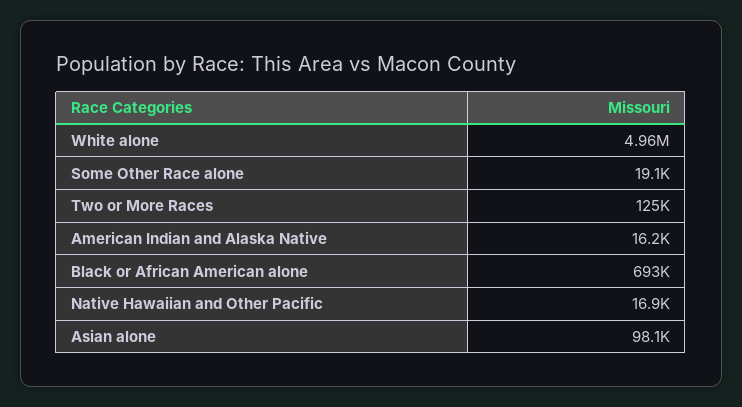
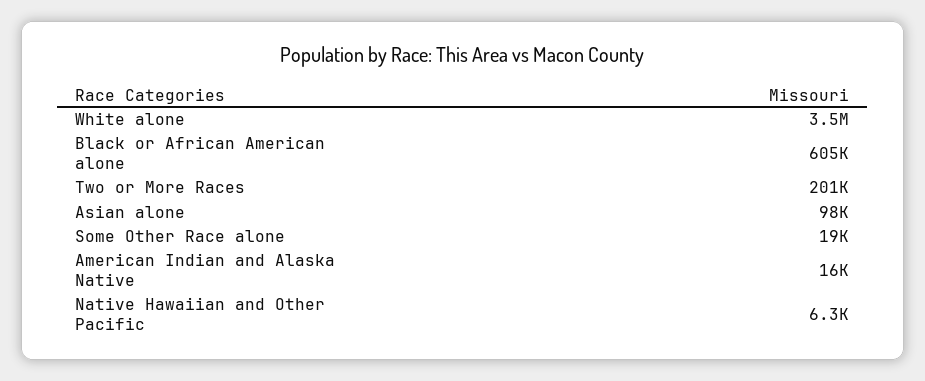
White alone: 4960000 -> 3500000
Two or More Races: 125000 -> 201000
Black or African American alone: 693000 -> 605000
Native Hawaiian and Other Pacific: 16900 -> 6300

